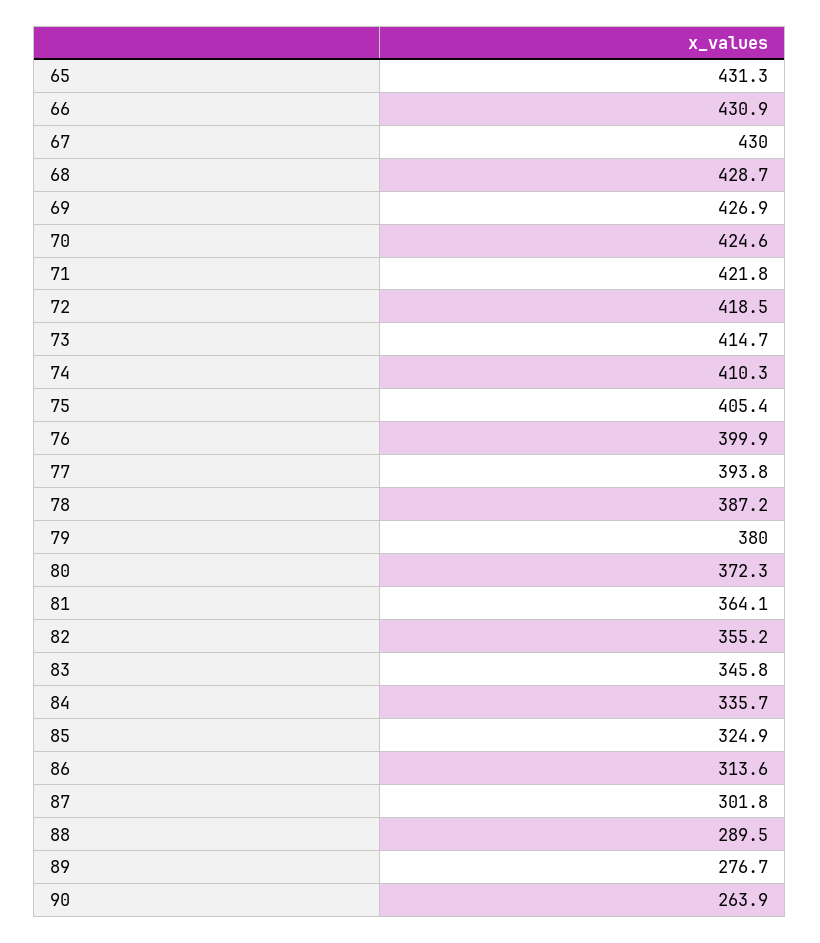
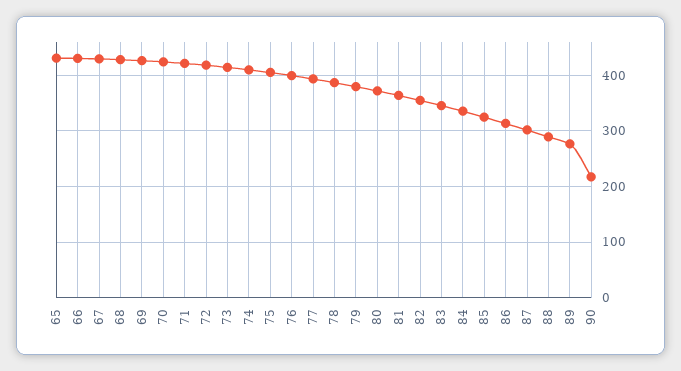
90: 263.9 -> 220

